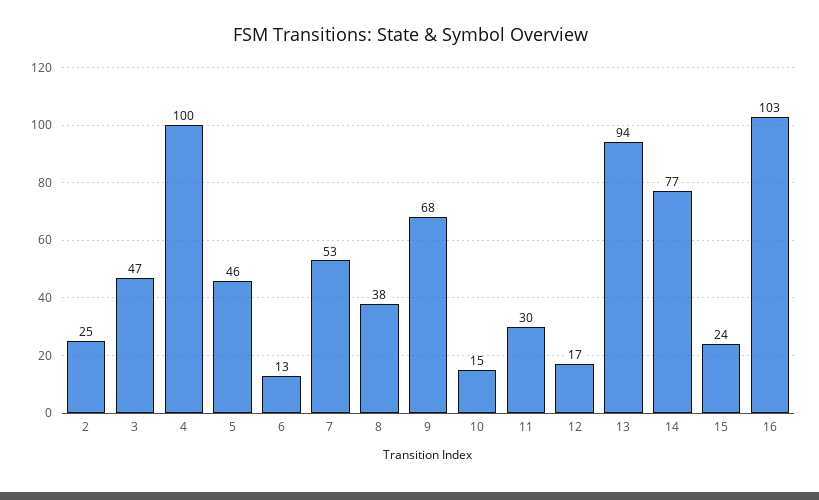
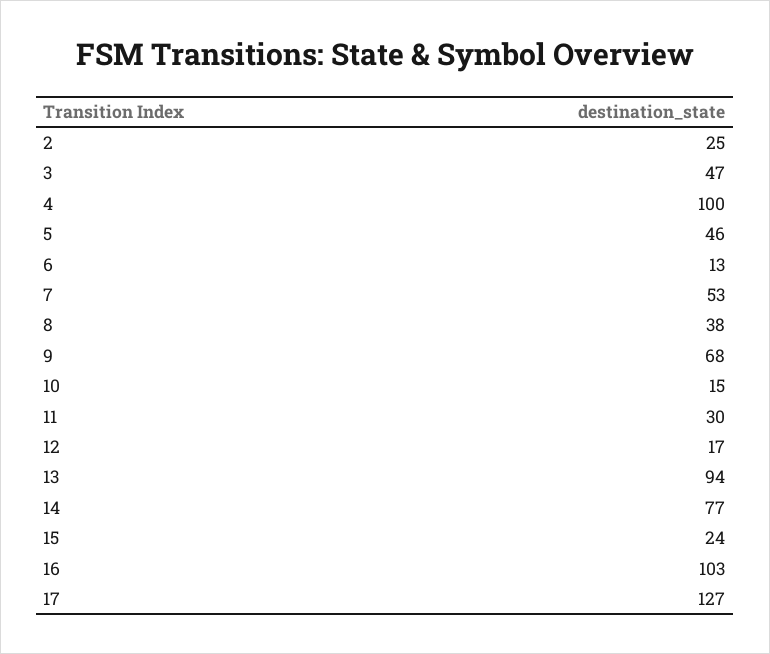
17: none -> 127

